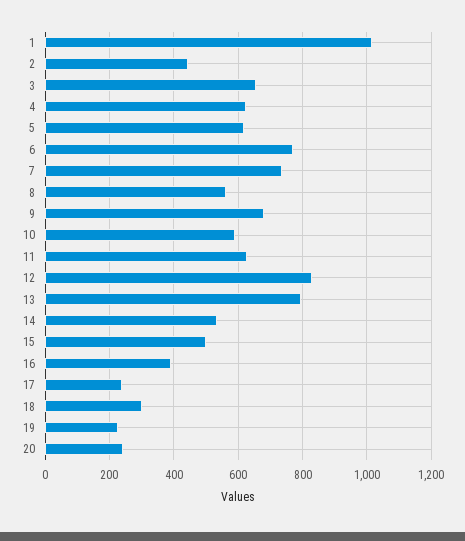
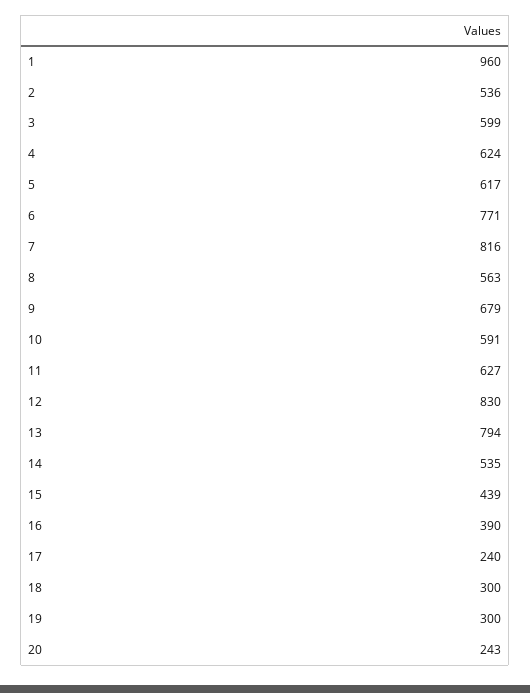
1: 1020 -> 960
2: 440 -> 536
3: 660 -> 599
7: 740 -> 816
15: 500 -> 439
19: 220 -> 300

